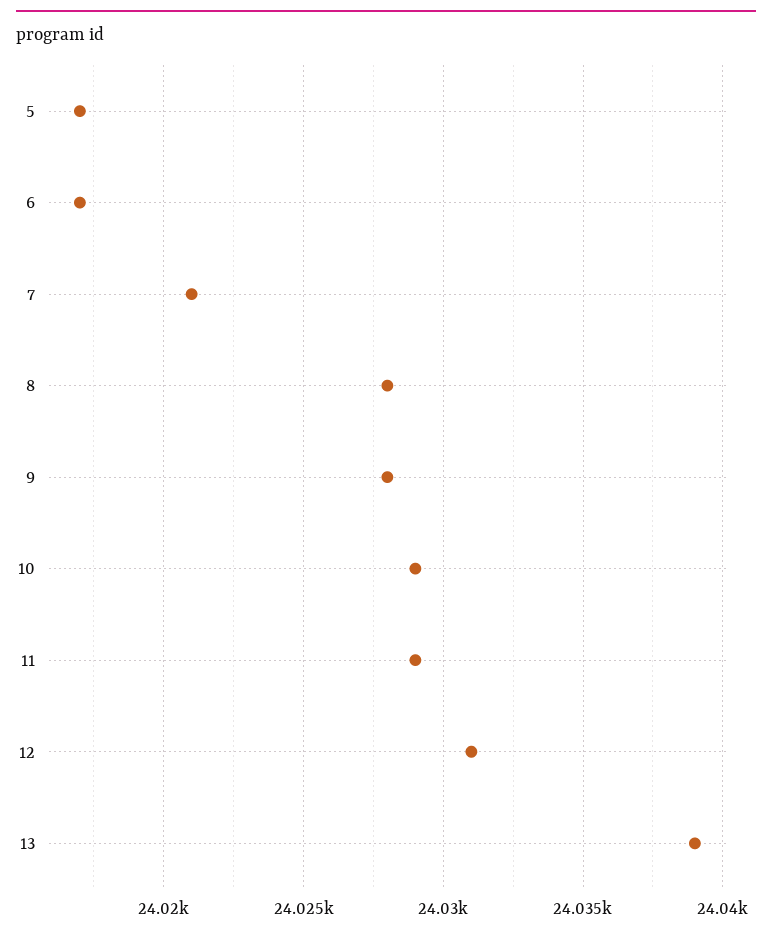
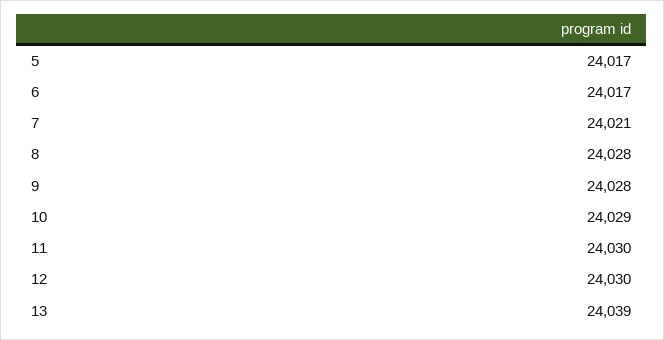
11: 24029 -> 24030
12: 24031 -> 24030

